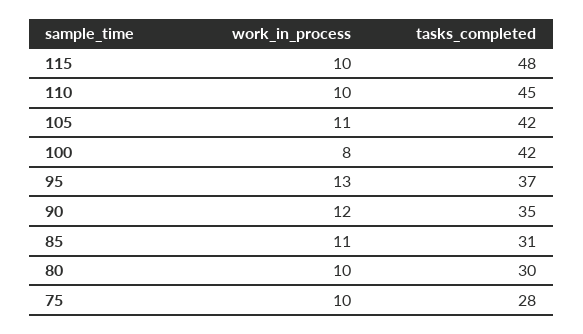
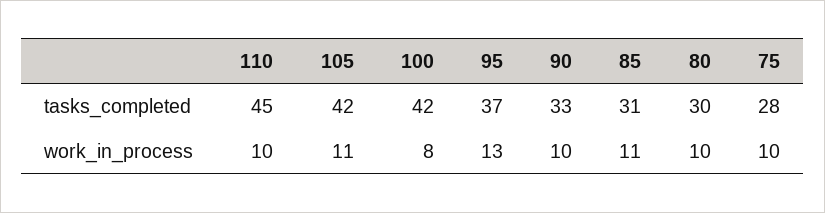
work_in_process, 115: 10 -> none
tasks_completed, 115: 48 -> none
work_in_process, 90: 12 -> 10
tasks_completed, 90: 35 -> 33

